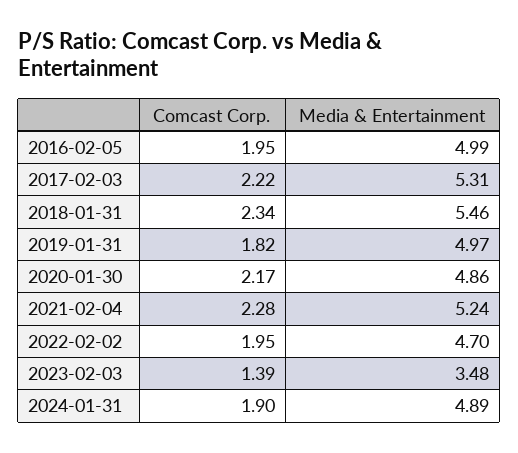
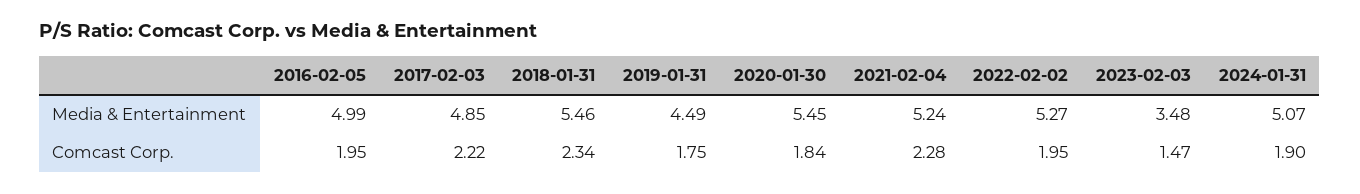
Media & Entertainment, 2017-02-03: 5.31 -> 4.85
Comcast Corp., 2019-01-31: 1.82 -> 1.75
Media & Entertainment, 2019-01-31: 4.97 -> 4.49
Comcast Corp., 2020-01-30: 2.17 -> 1.84
Media & Entertainment, 2020-01-30: 4.86 -> 5.45
Media & Entertainment, 2022-02-02: 4.7 -> 5.27
Comcast Corp., 2023-02-03: 1.39 -> 1.47
Media & Entertainment, 2024-01-31: 4.89 -> 5.07

